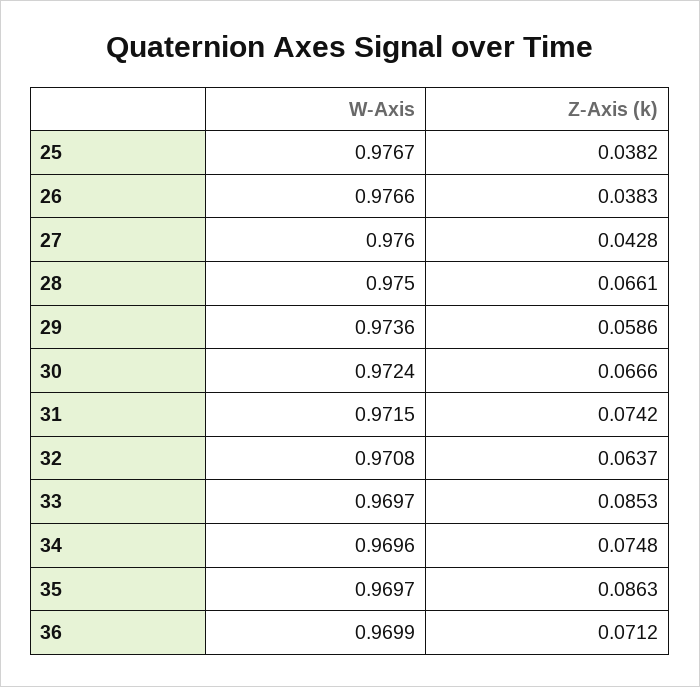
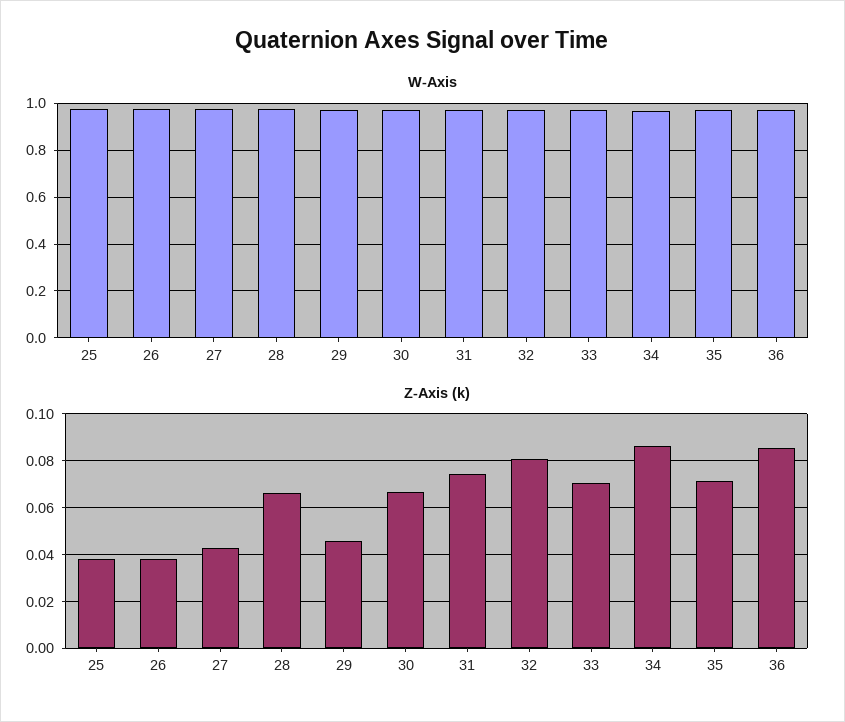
Z-Axis (k), 29: 0.0586 -> 0.045
Z-Axis (k), 32: 0.0637 -> 0.08
Z-Axis (k), 33: 0.0853 -> 0.07
Z-Axis (k), 34: 0.0748 -> 0.085
Z-Axis (k), 35: 0.0863 -> 0.07
Z-Axis (k), 36: 0.0712 -> 0.085

